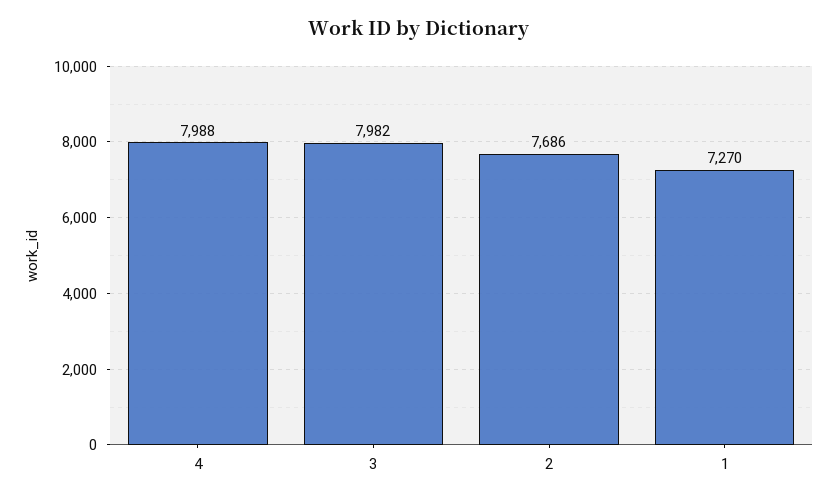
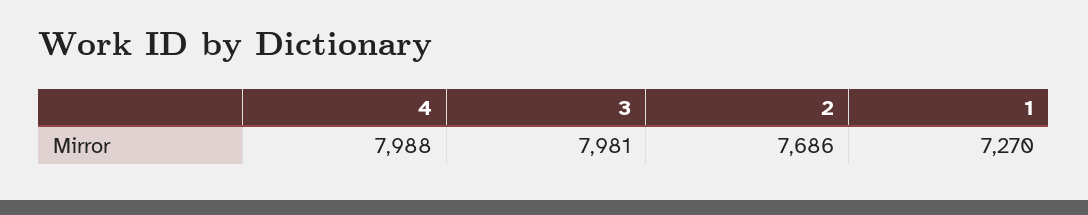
3: 7982 -> 7981

